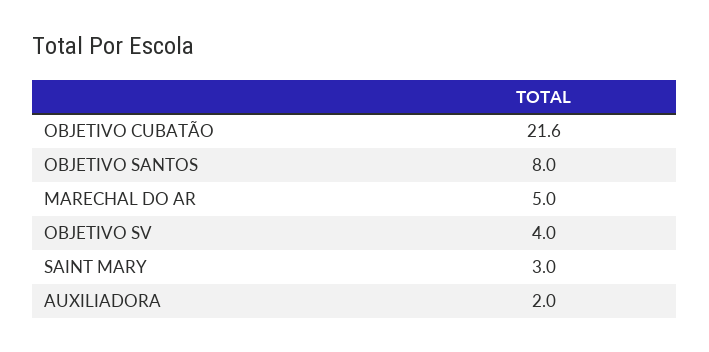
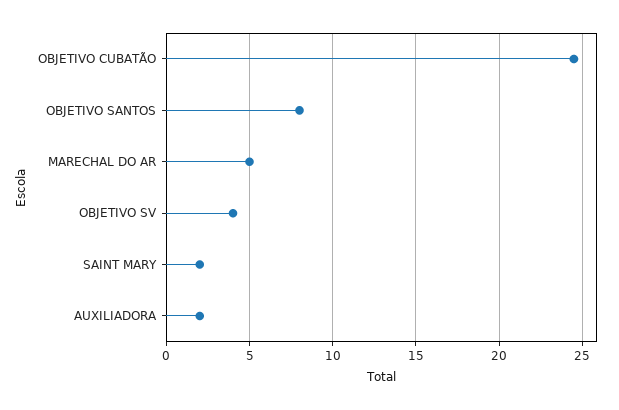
OBJETIVO CUBATÃO: 21.6 -> 24.5
SAINT MARY: 3 -> 2

